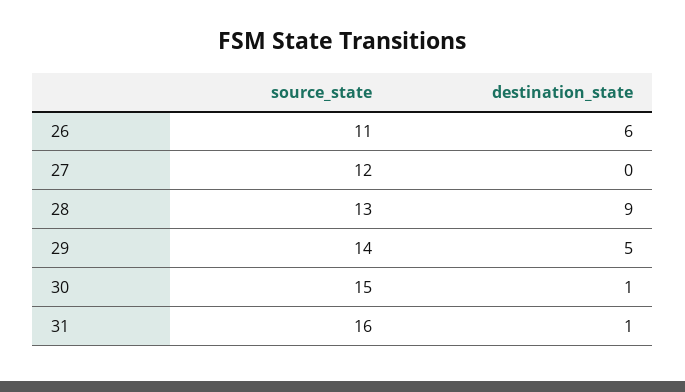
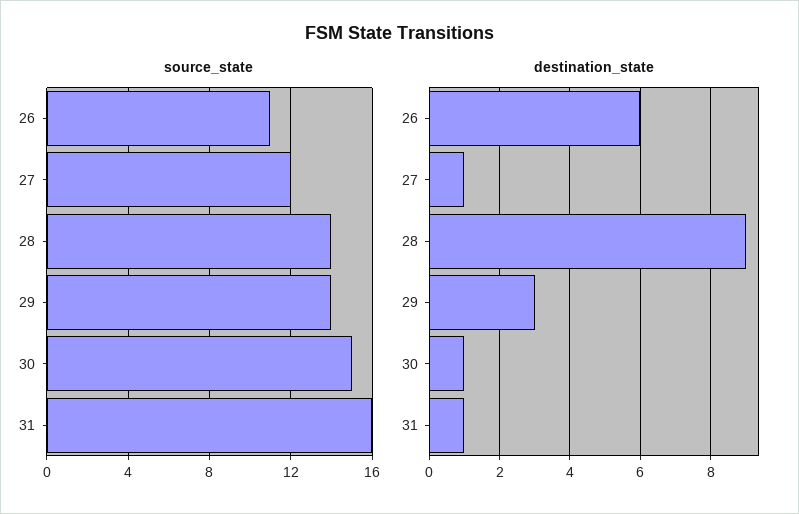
destination_state, 27: 0 -> 1
source_state, 28: 13 -> 14
destination_state, 29: 5 -> 3

